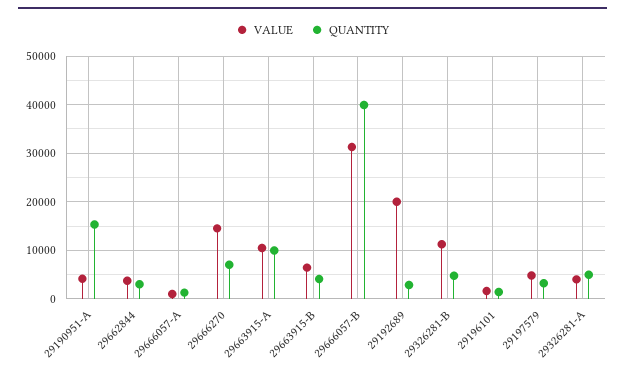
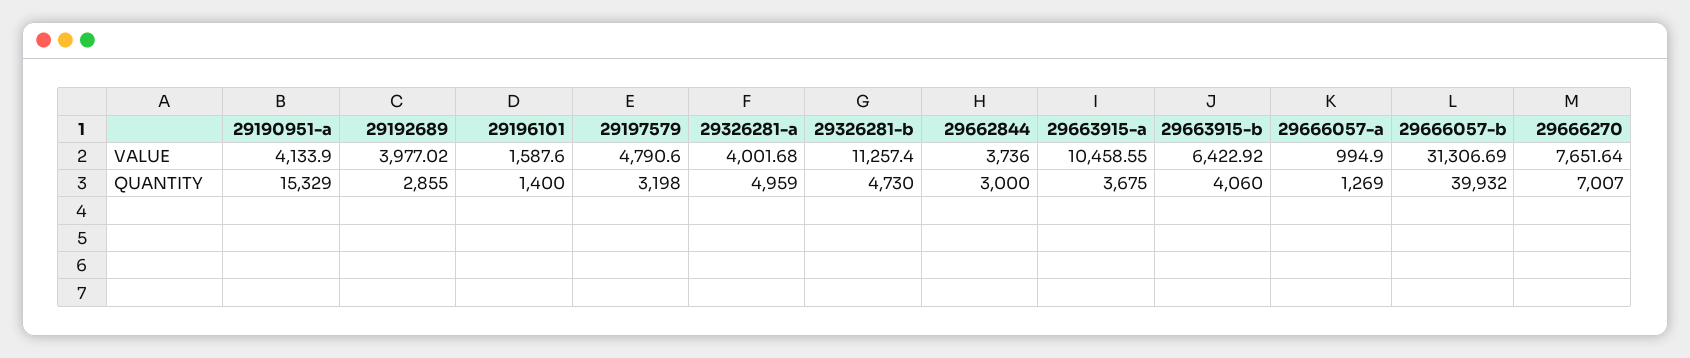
VALUE, 29666270: 14000 -> 7651.64
QUANTITY, 29663915-A: 10000 -> 3675
VALUE, 29192689: 20000 -> 3977.02

